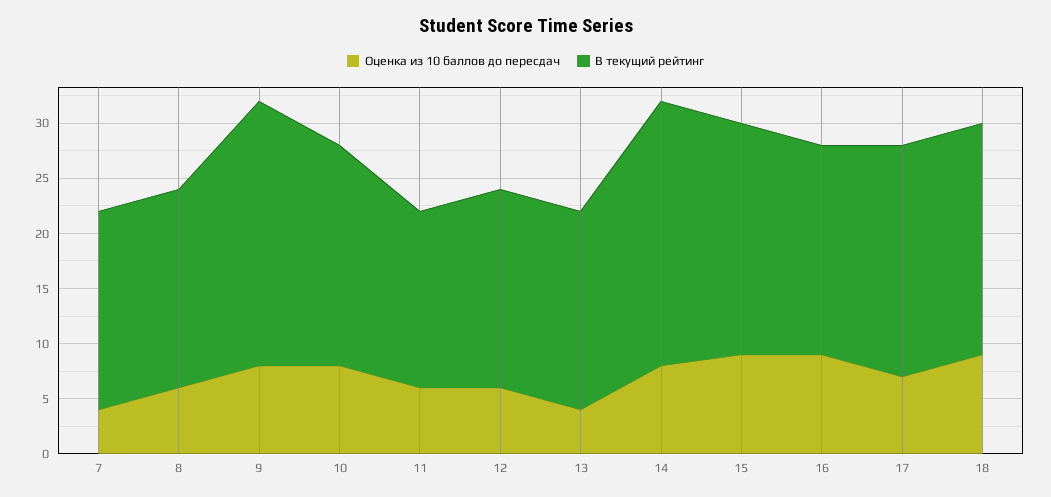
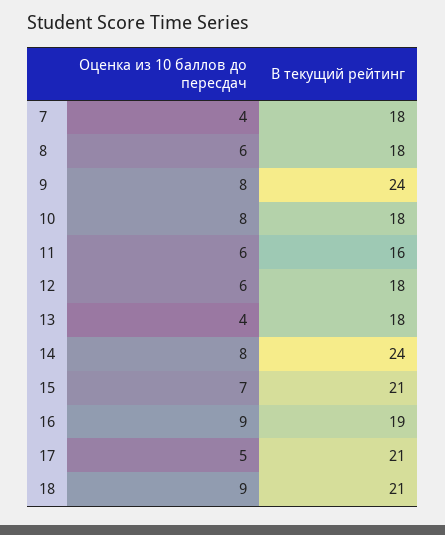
В текущий рейтинг, 10: 20 -> 18
Оценка из 10 баллов до пересдач, 15: 9 -> 7
Оценка из 10 баллов до пересдач, 17: 7 -> 5

